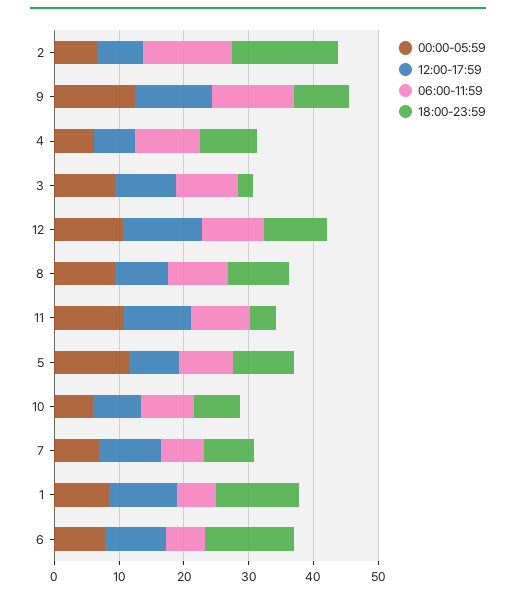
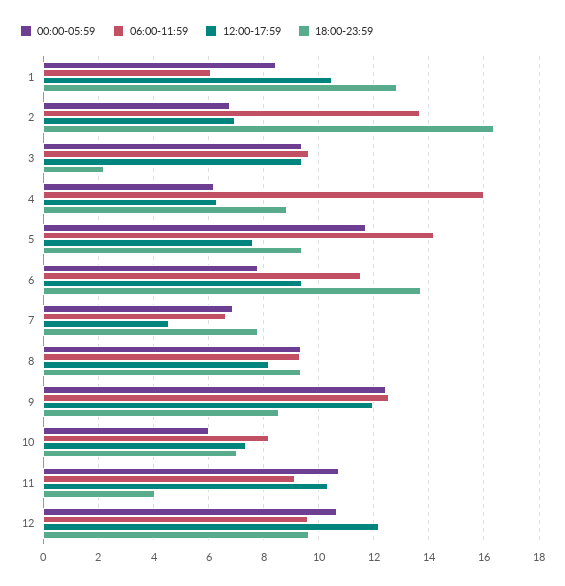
06:00-11:59, 4: 10 -> 16
06:00-11:59, 5: 8 -> 14.25
12:00-17:59, 7: 10 -> 4.5
06:00-11:59, 6: 6 -> 11.5

